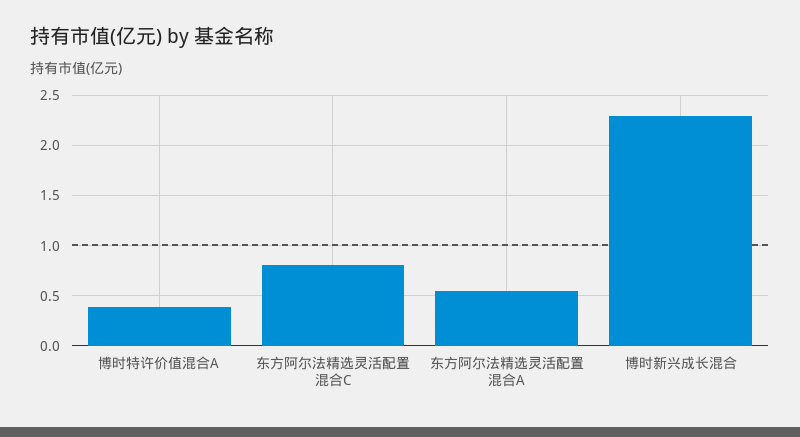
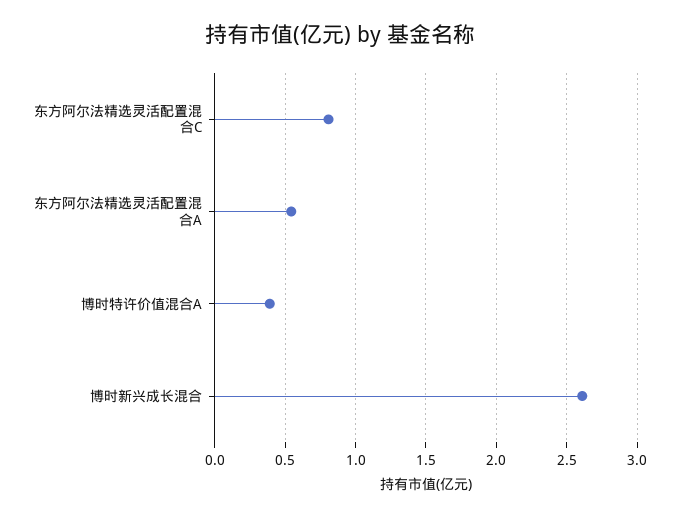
博时新兴成长混合: 2.3 -> 2.6

